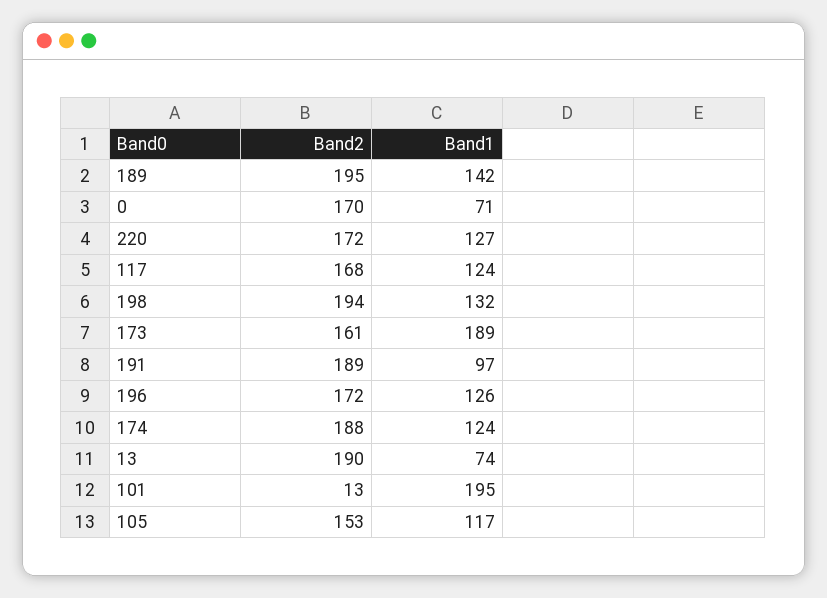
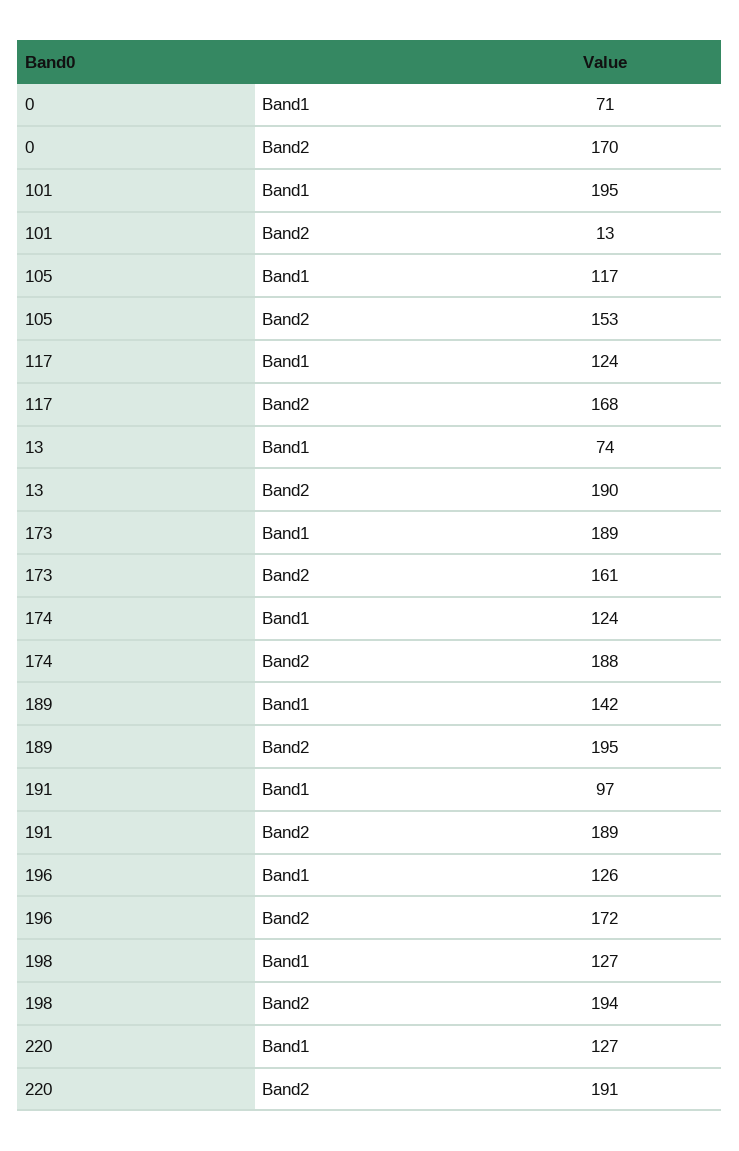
Band2, 220: 172 -> 191
Band1, 198: 132 -> 127

